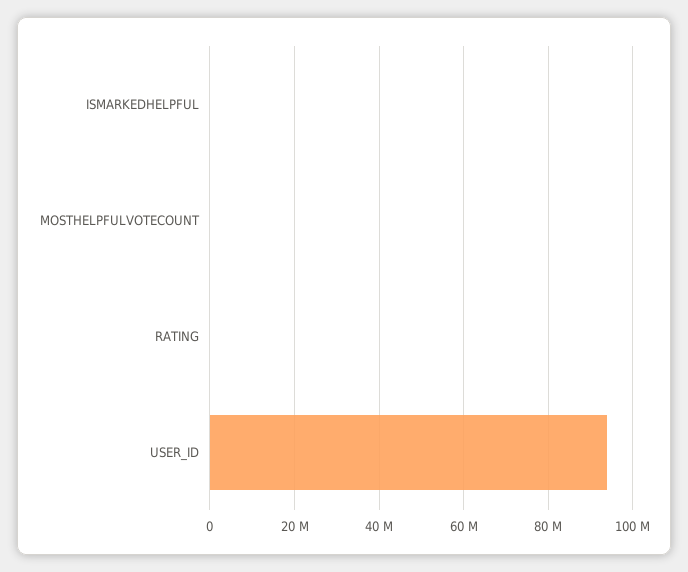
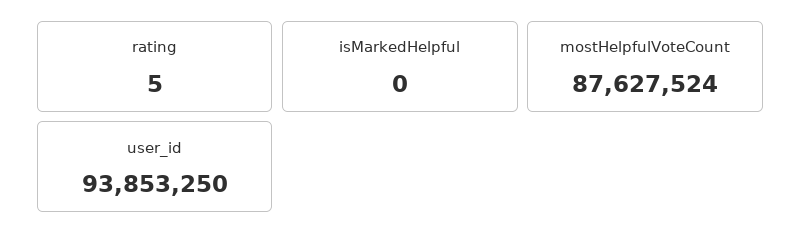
MOSTHELPFULVOTECOUNT: 0 -> 87627524

